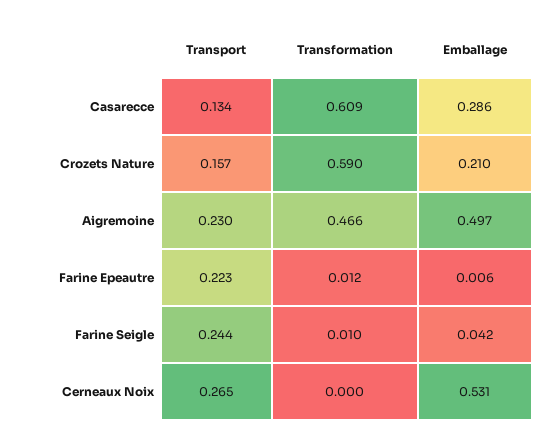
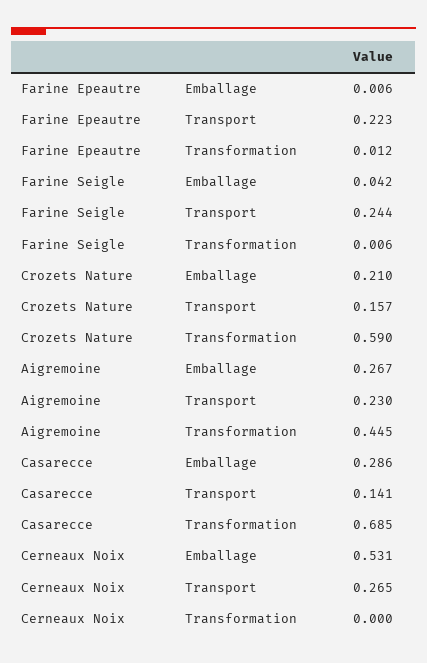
Transport, Casarecce: 0.134 -> 0.141
Transformation, Casarecce: 0.609 -> 0.685
Transformation, Aigremoine: 0.466 -> 0.445
Emballage, Aigremoine: 0.497 -> 0.267
Transformation, Farine Seigle: 0.01 -> 0.006

